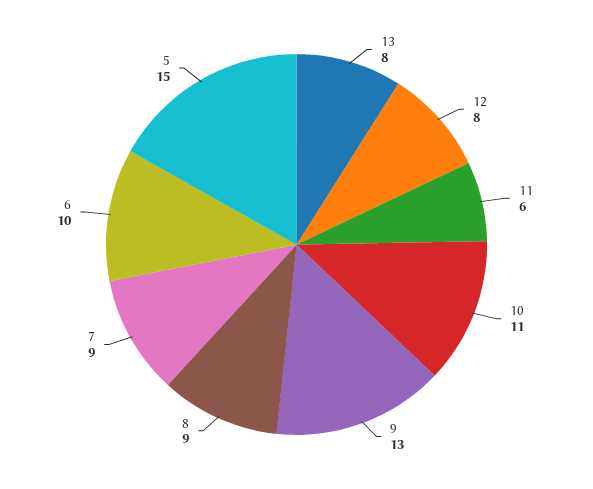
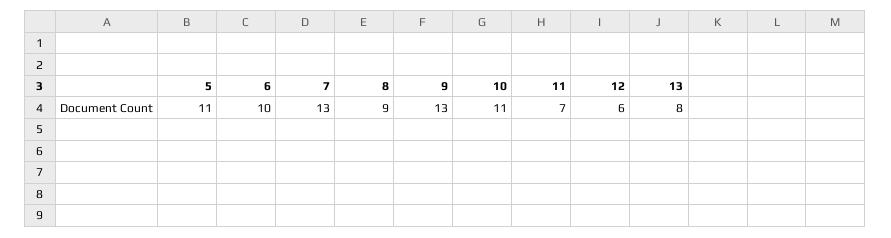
12: 8 -> 6
11: 6 -> 7
7: 9 -> 13
5: 15 -> 11

